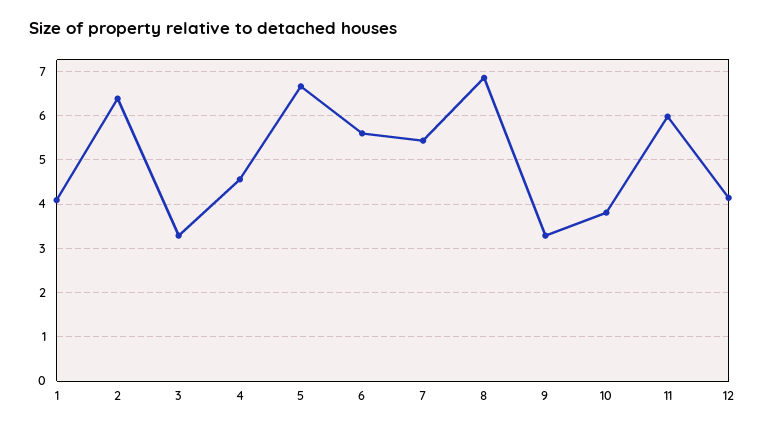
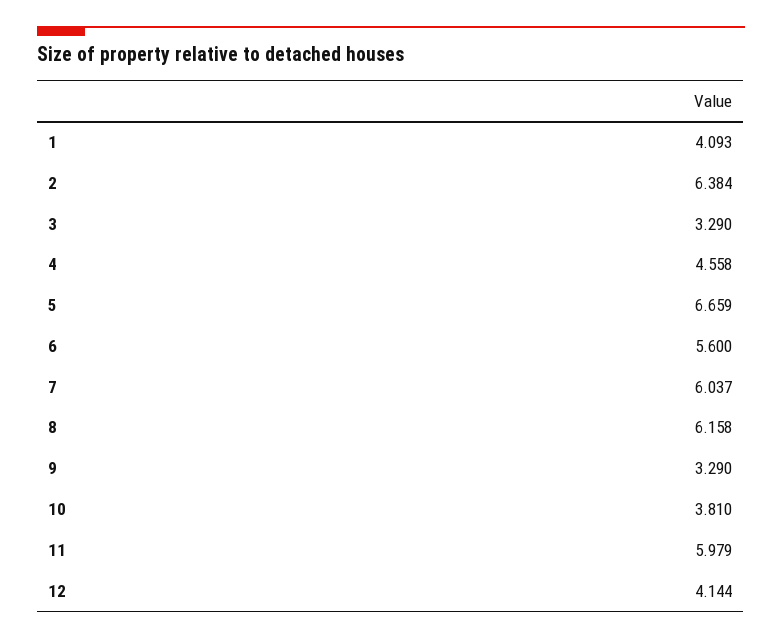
7: 5.4 -> 6.037
8: 6.8 -> 6.158

